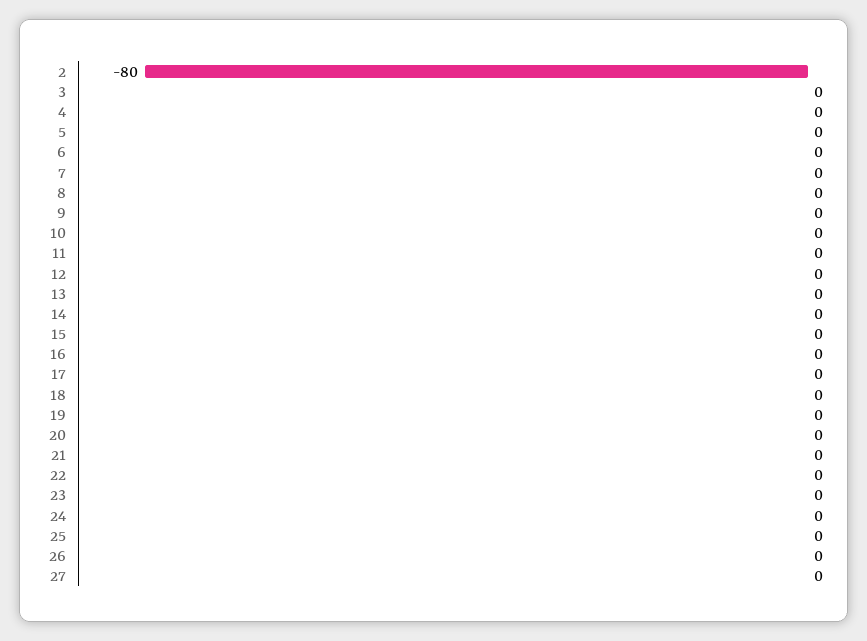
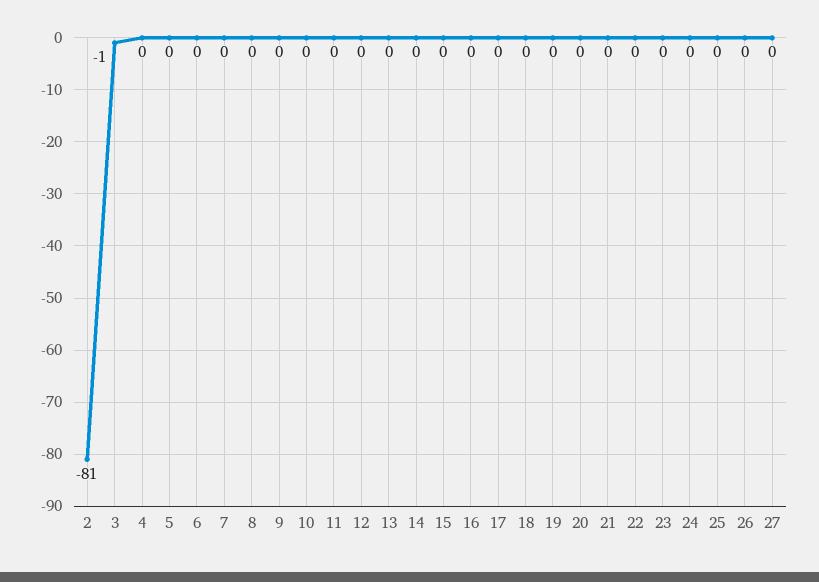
2: -80 -> -81
3: 0 -> -1

